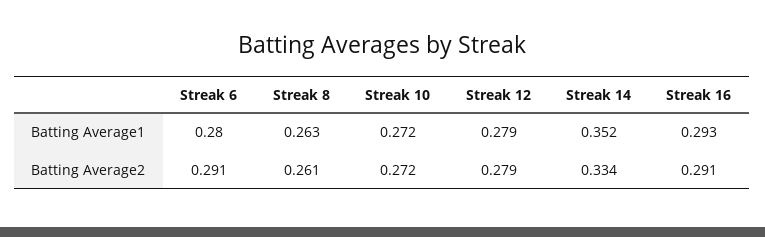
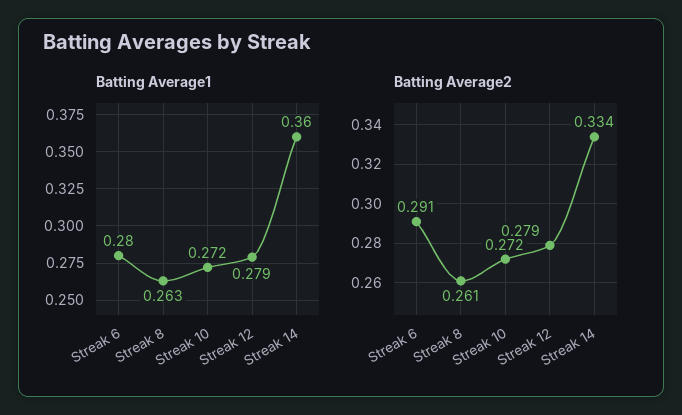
Batting Average1, Streak 14: 0.352 -> 0.36
Batting Average1, Streak 16: 0.293 -> none
Batting Average2, Streak 16: 0.291 -> none

